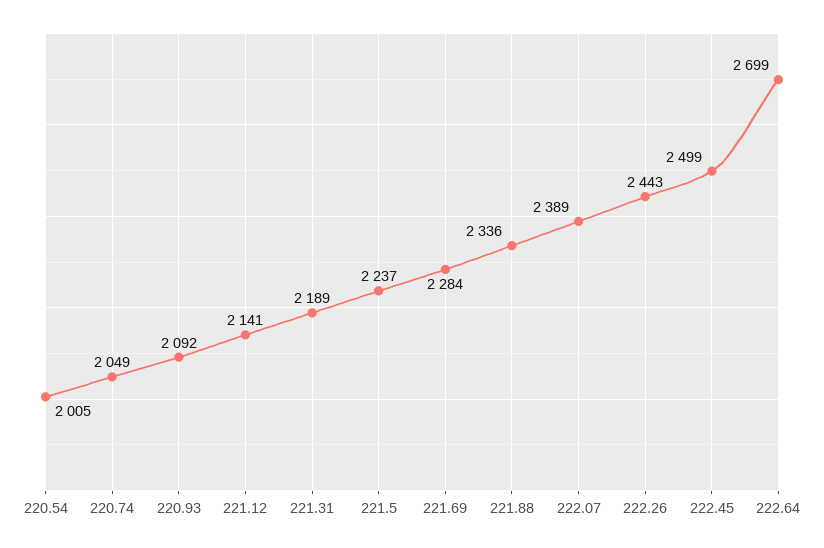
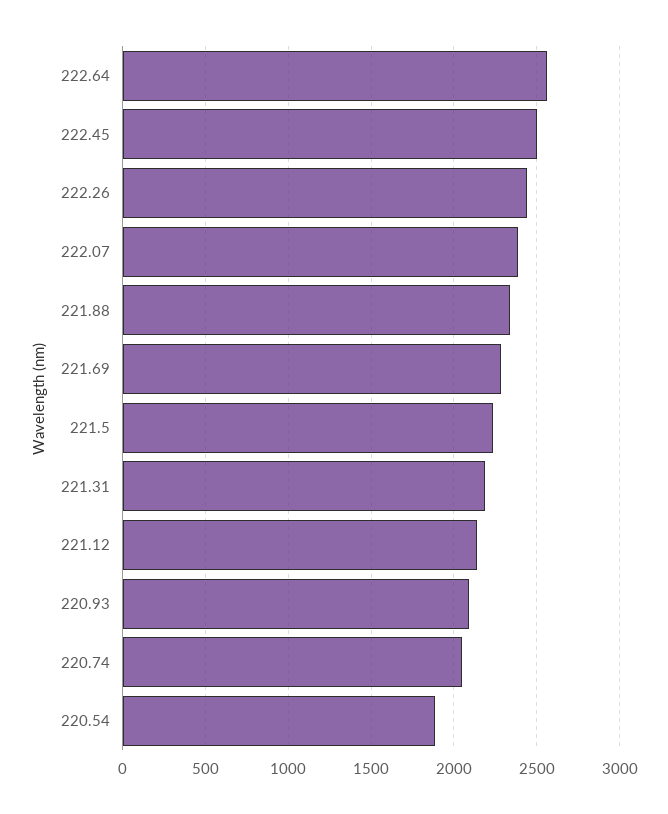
220.54: 2005 -> 1900
222.64: 2699 -> 2550

